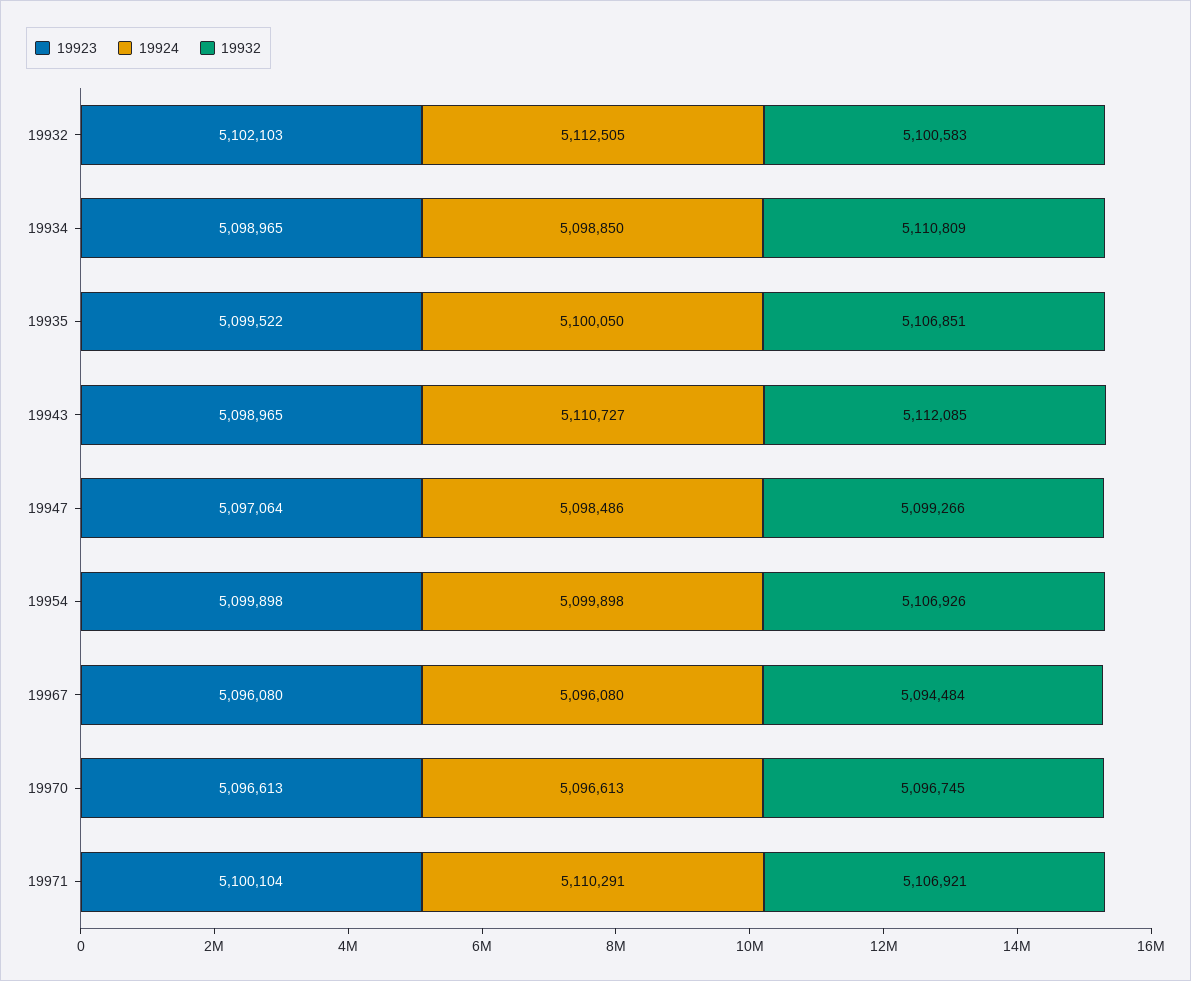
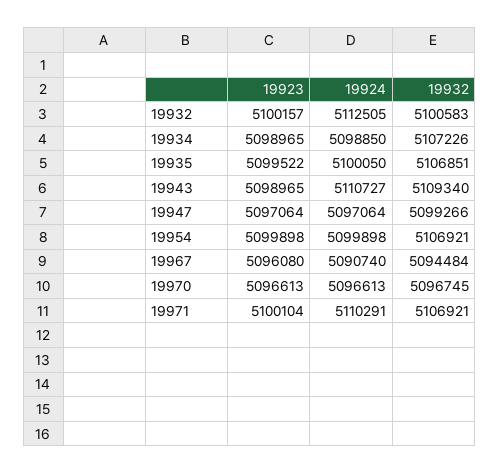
19923, 19932: 5102103 -> 5100157
19932, 19934: 5110809 -> 5107226
19932, 19943: 5112085 -> 5109340
19924, 19947: 5098486 -> 5097064
19932, 19954: 5106926 -> 5106921
19924, 19967: 5096080 -> 5090740

